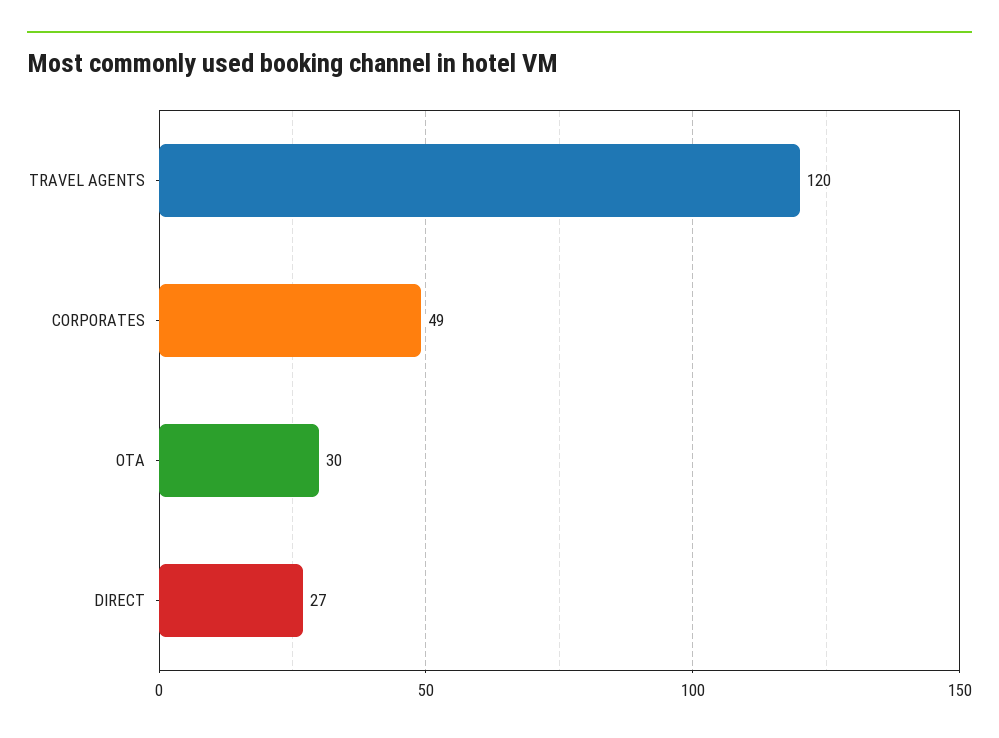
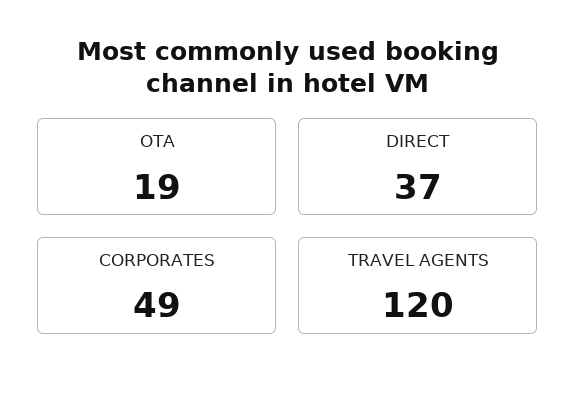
OTA: 30 -> 19
DIRECT: 27 -> 37

